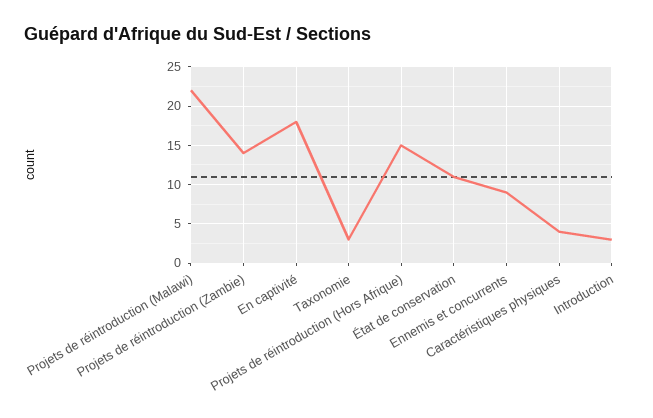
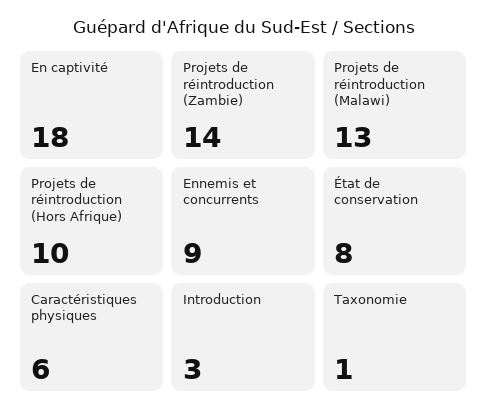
Projets de réintroduction (Malawi): 22 -> 13
Taxonomie: 3 -> 1
Projets de réintroduction (Hors Afrique): 15 -> 10
État de conservation: 11 -> 8
Caractéristiques physiques: 4 -> 6

